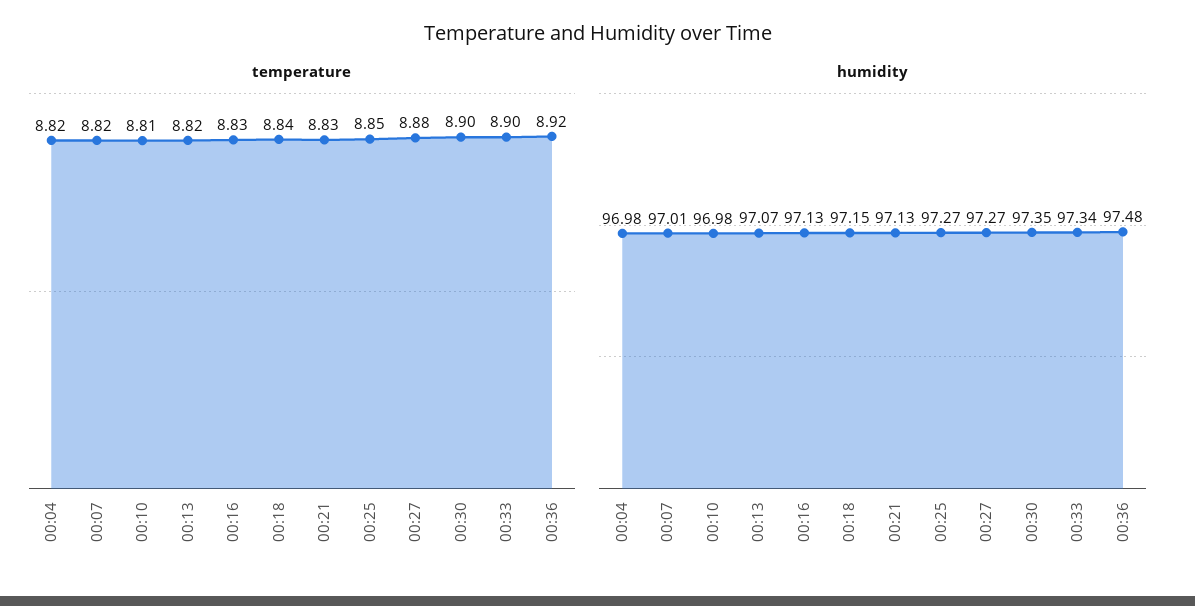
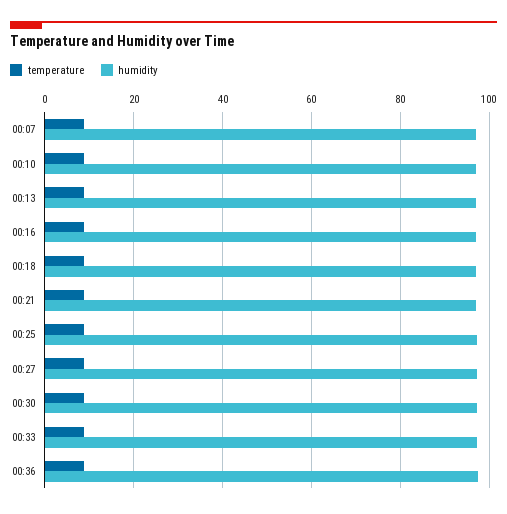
temperature, 00:04: 8.82 -> none
humidity, 00:04: 96.98 -> none

